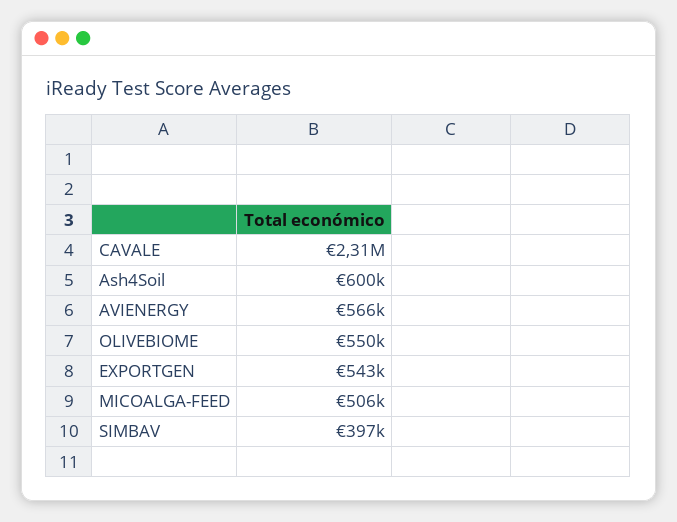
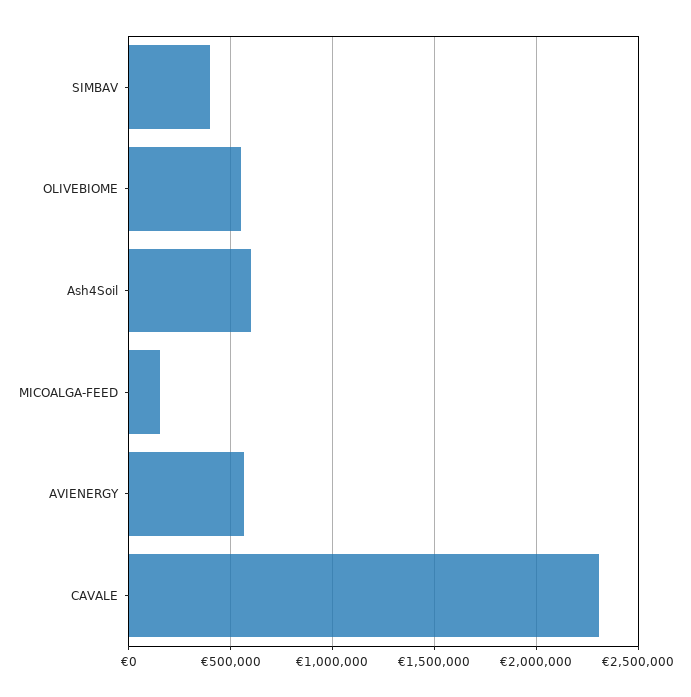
EXPORTGEN: 543000 -> none
MICOALGA-FEED: 506000 -> 150000

